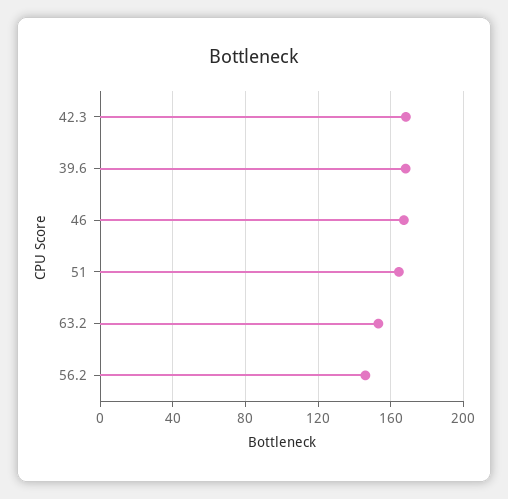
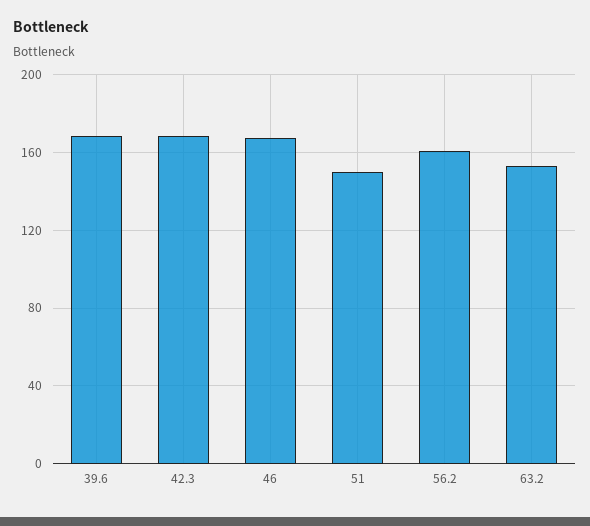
51: 165 -> 150
56.2: 145 -> 160

